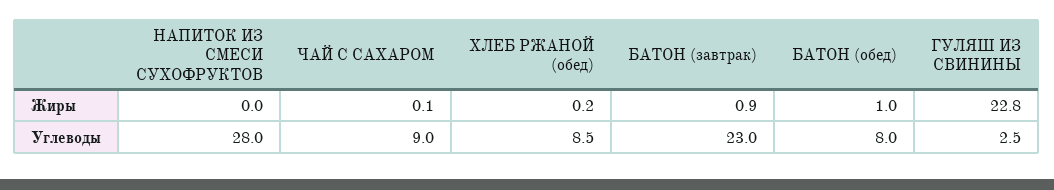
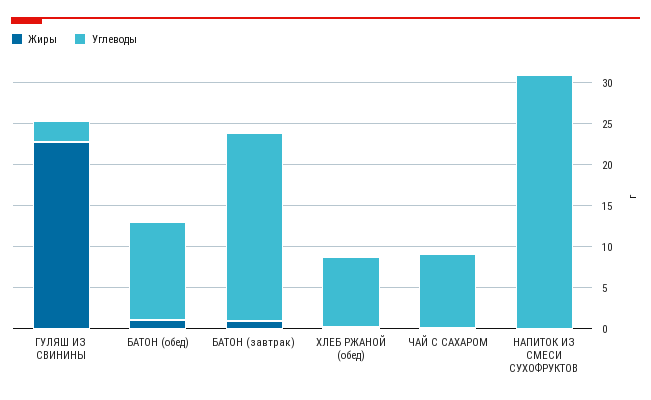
Углеводы, НАПИТОК ИЗ СМЕСИ СУХОФРУКТОВ: 28 -> 31
Углеводы, БАТОН (обед): 8 -> 12

